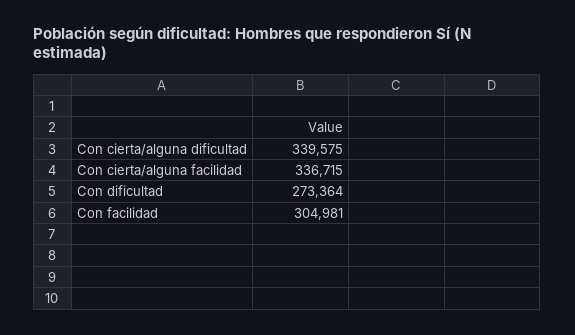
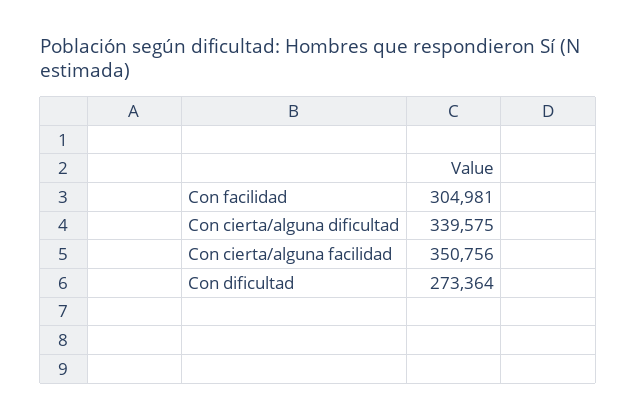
Con cierta/alguna facilidad: 336715 -> 350756

